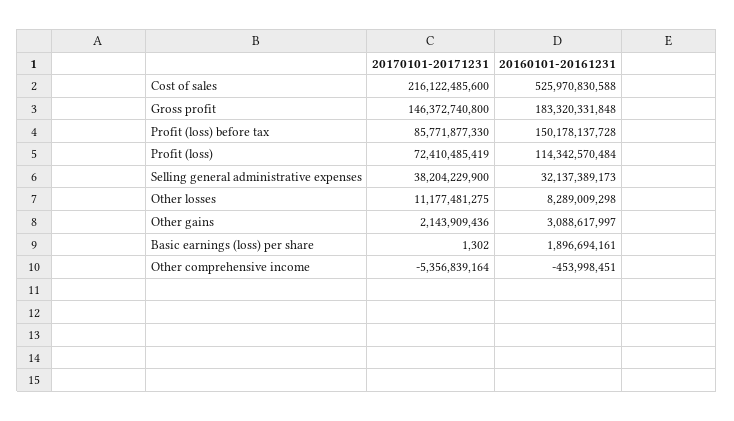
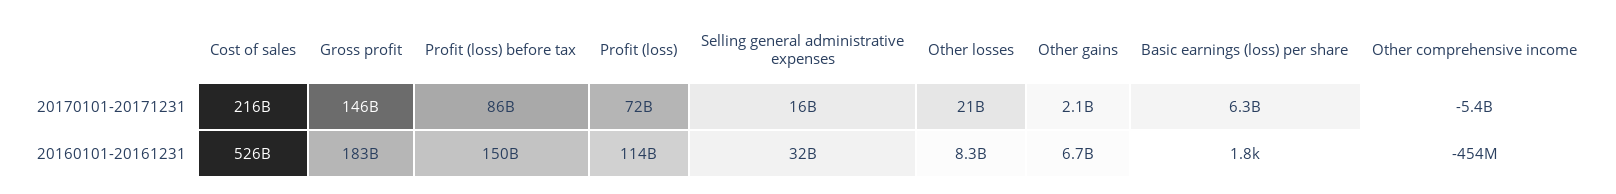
20170101-20171231, Selling general administrative expenses: 38204229900 -> 16000000000
20170101-20171231, Other losses: 11177481275 -> 21000000000
20160101-20161231, Other gains: 3088617997 -> 6700000000
20170101-20171231, Basic earnings (loss) per share: 1302 -> 6300000000
20160101-20161231, Basic earnings (loss) per share: 1896694161 -> 1800

